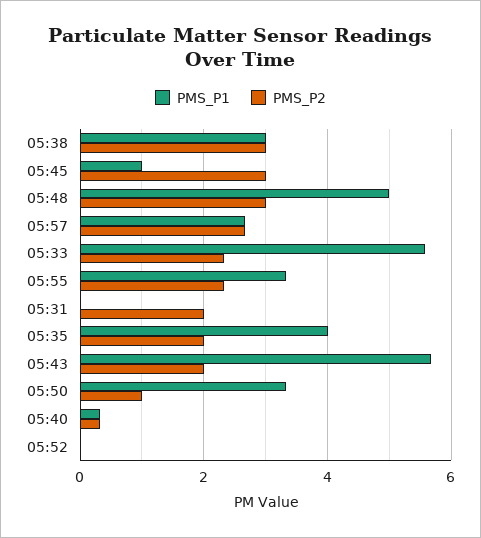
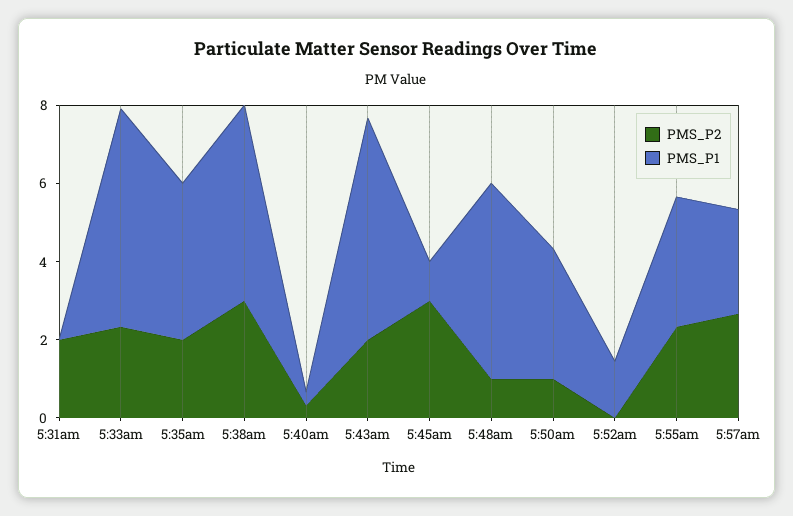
PMS_P1, 05:38: 3 -> 5
PMS_P2, 05:48: 3 -> 1
PMS_P1, 05:52: 0 -> 1.5

